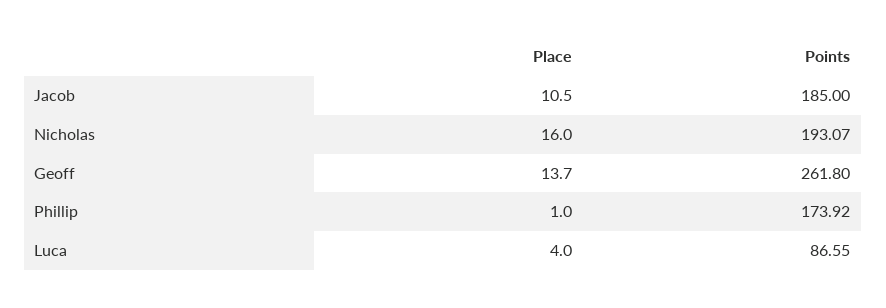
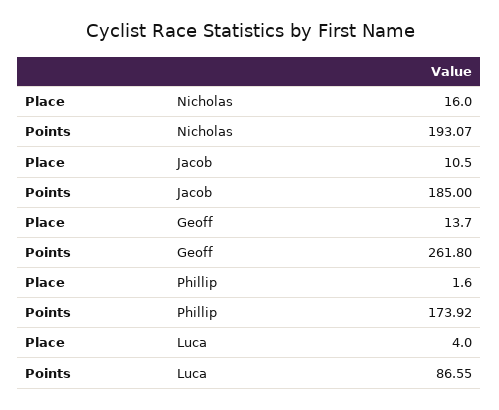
Place, Phillip: 1 -> 1.6

